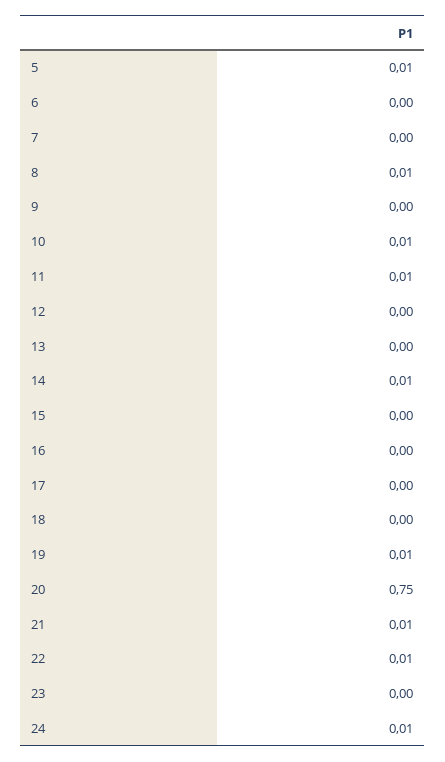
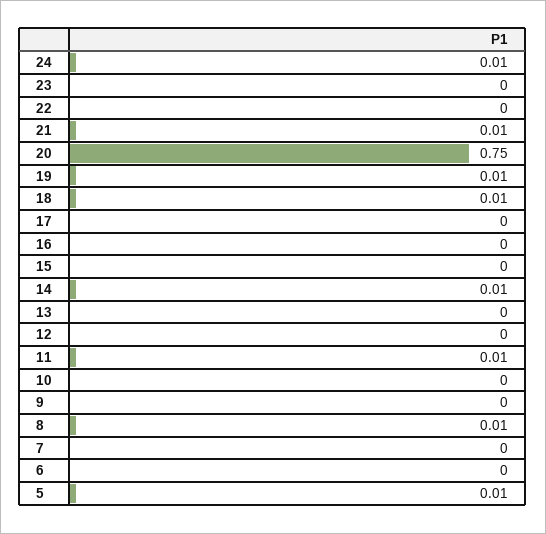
10: 0.01 -> 0
18: 0 -> 0.01
22: 0.01 -> 0

